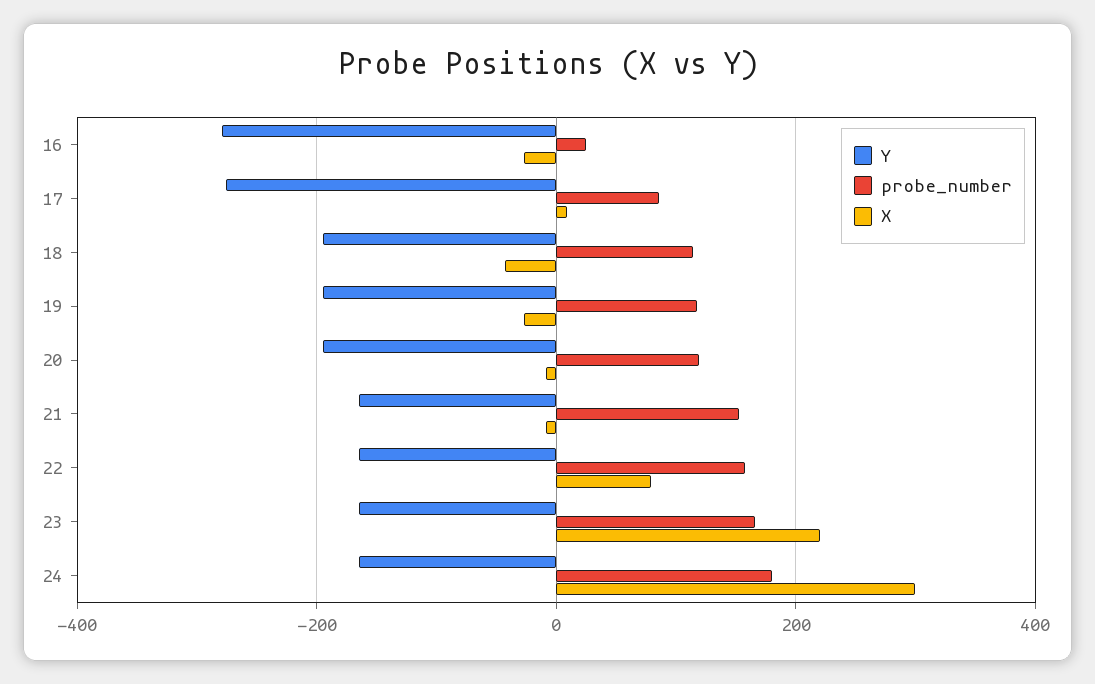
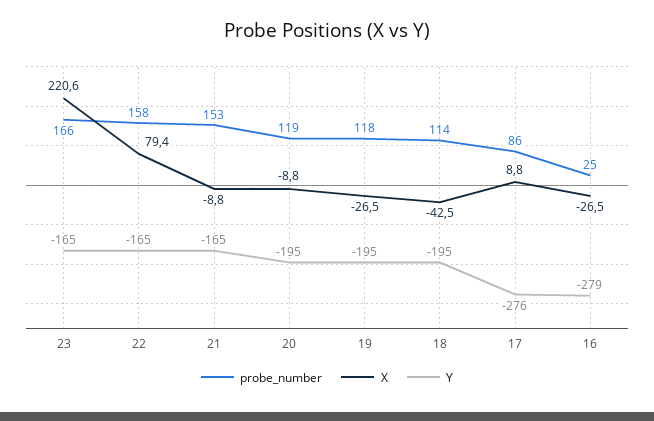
Y, 24: -160 -> none
probe_number, 24: 180 -> none
X, 24: 300 -> none

